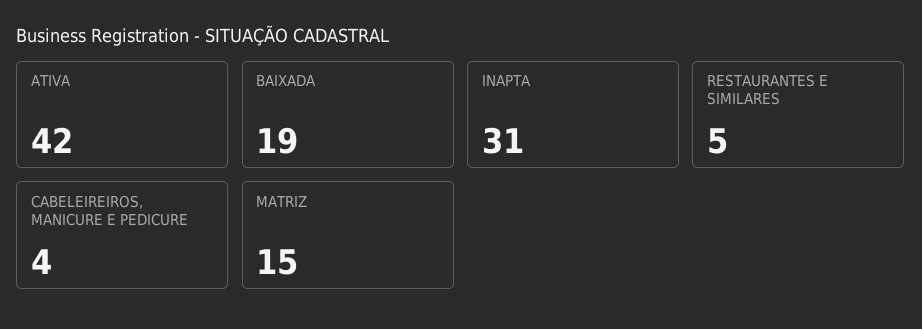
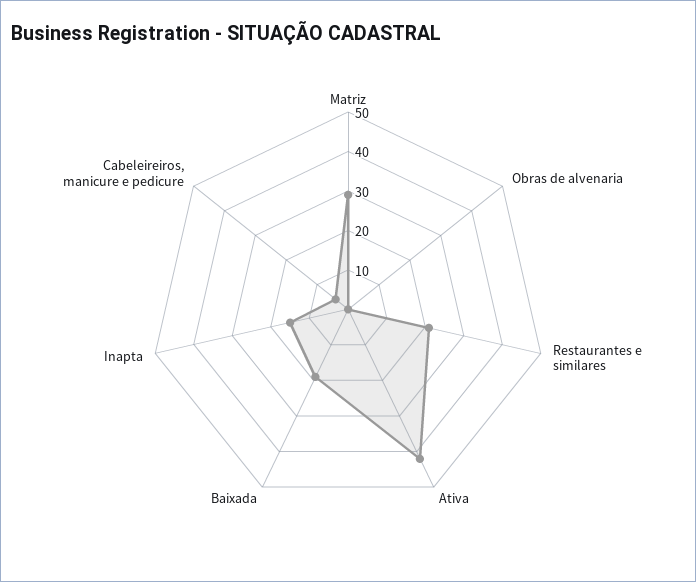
INAPTA: 31 -> 15
RESTAURANTES E SIMILARES: 5 -> 20
MATRIZ: 15 -> 30
Obras de alvenaria: none -> 0

